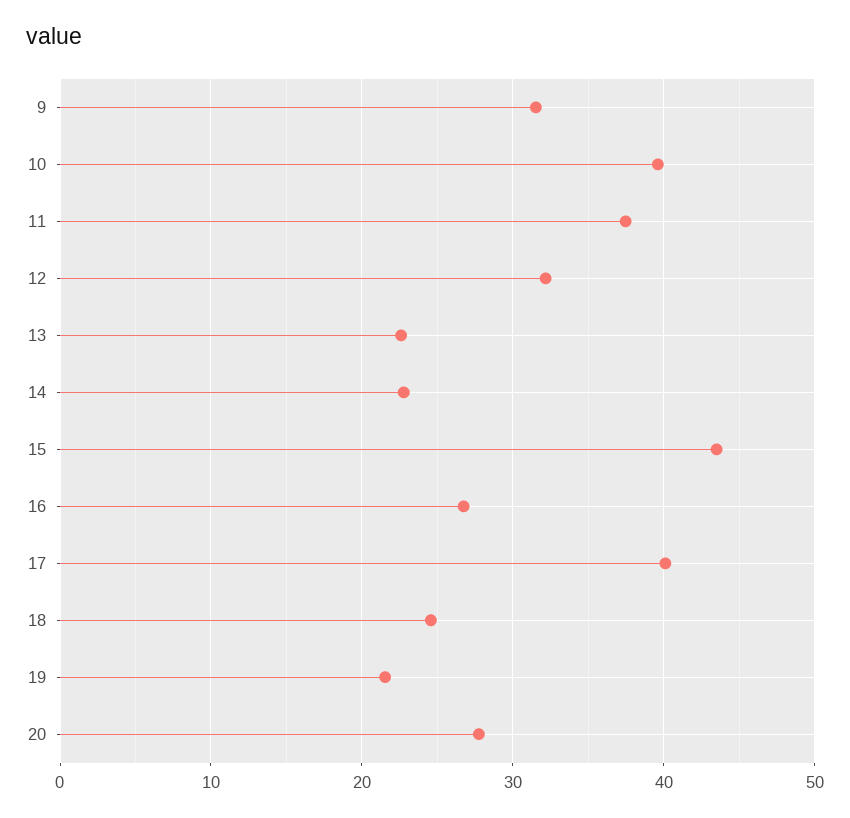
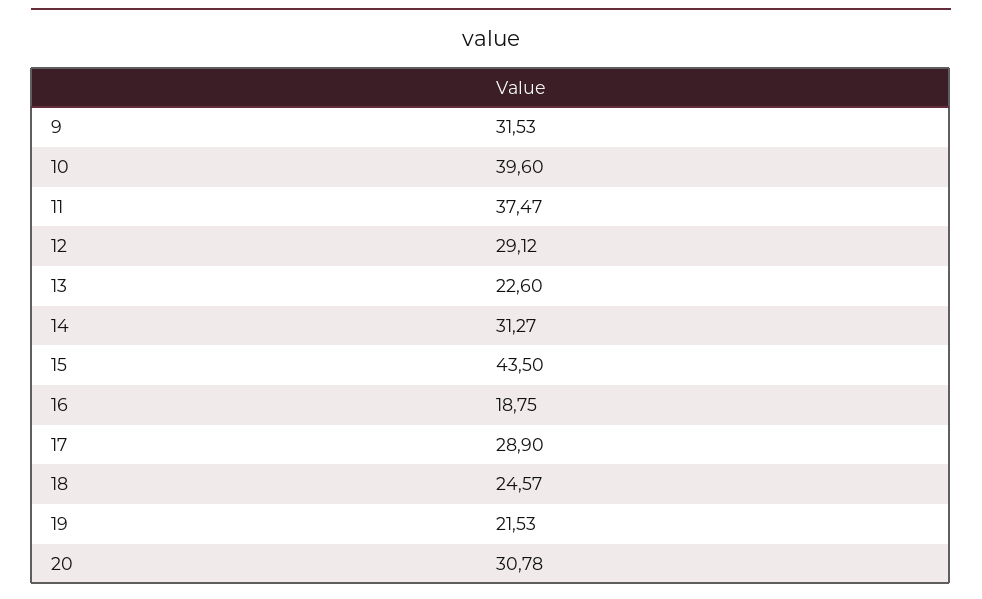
12: 32 -> 29.12
14: 23 -> 31.27
16: 27 -> 18.75
17: 40 -> 28.9
20: 28 -> 30.78

